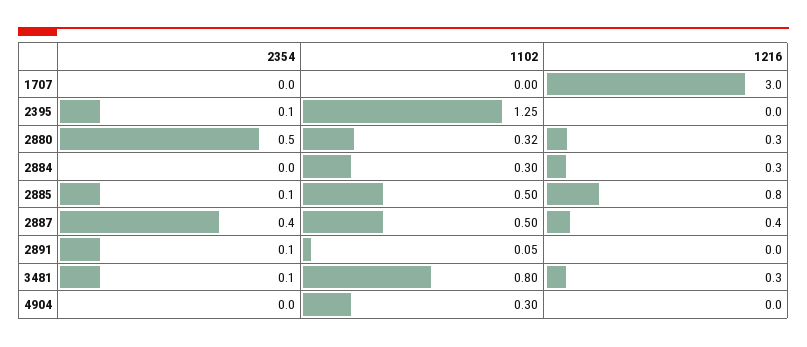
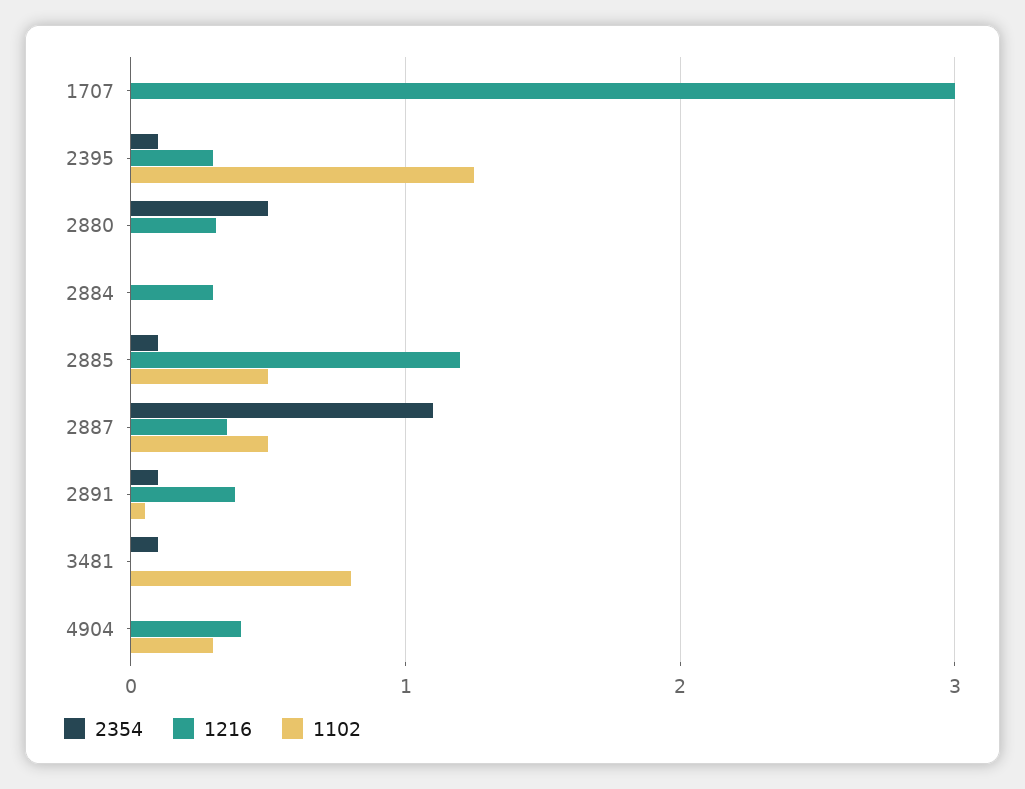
1216, 2395: 0 -> 0.3
1102, 2880: 0.32 -> 0
1102, 2884: 0.3 -> 0
1216, 2885: 0.8 -> 1.2
2354, 2887: 0.4 -> 1.1
1216, 2891: 0 -> 0.4
1216, 3481: 0.3 -> 0
1216, 4904: 0 -> 0.4

